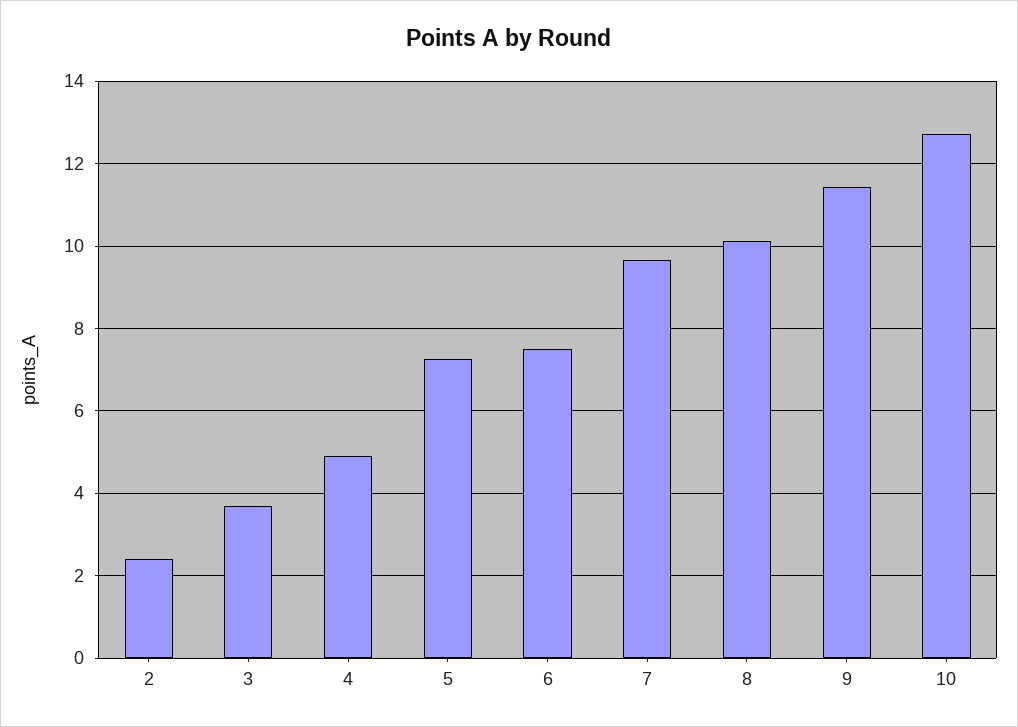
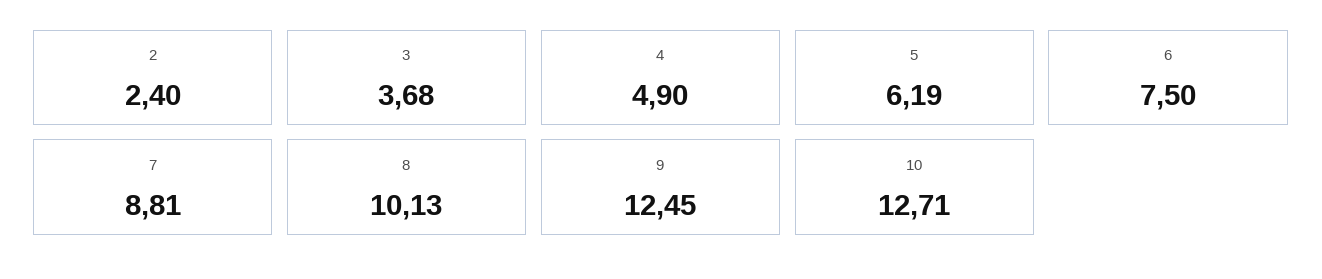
5: 7.2 -> 6.19
7: 9.6 -> 8.81
9: 11.4 -> 12.45

